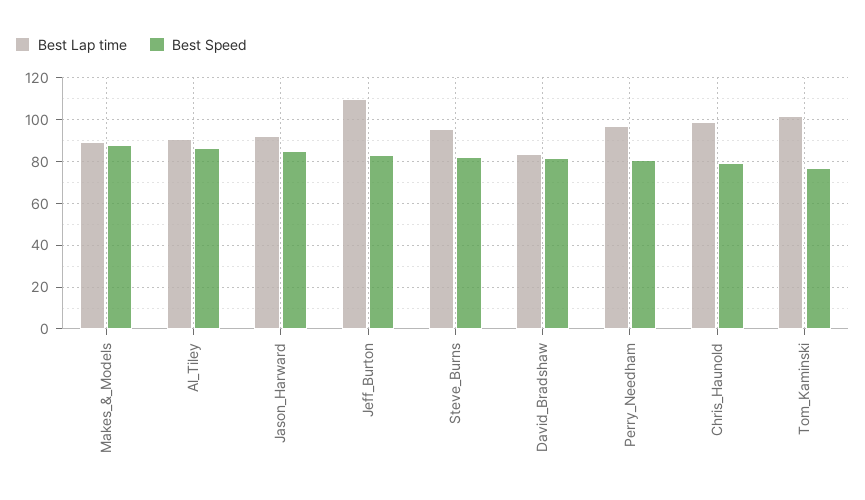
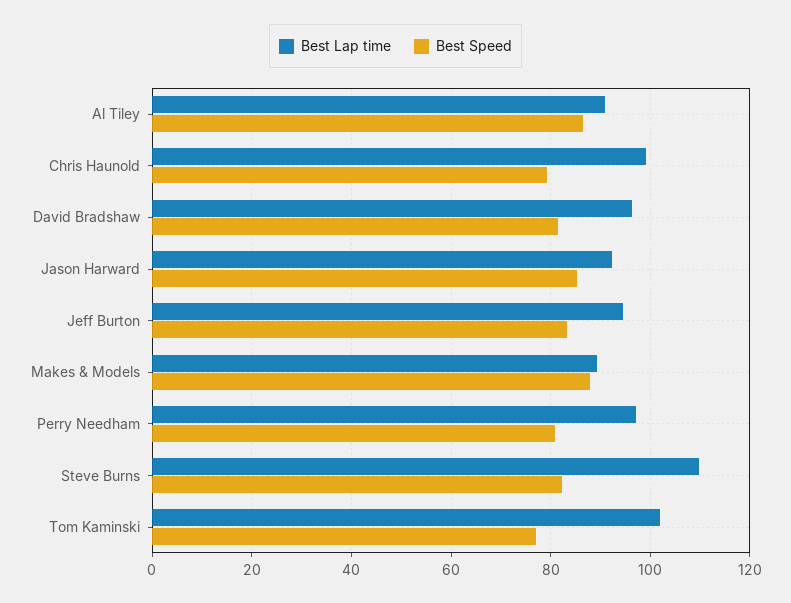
Best Lap time, Jeff_Burton: 110 -> 94
Best Lap time, Steve_Burns: 95 -> 110
Best Lap time, David_Bradshaw: 85 -> 96

